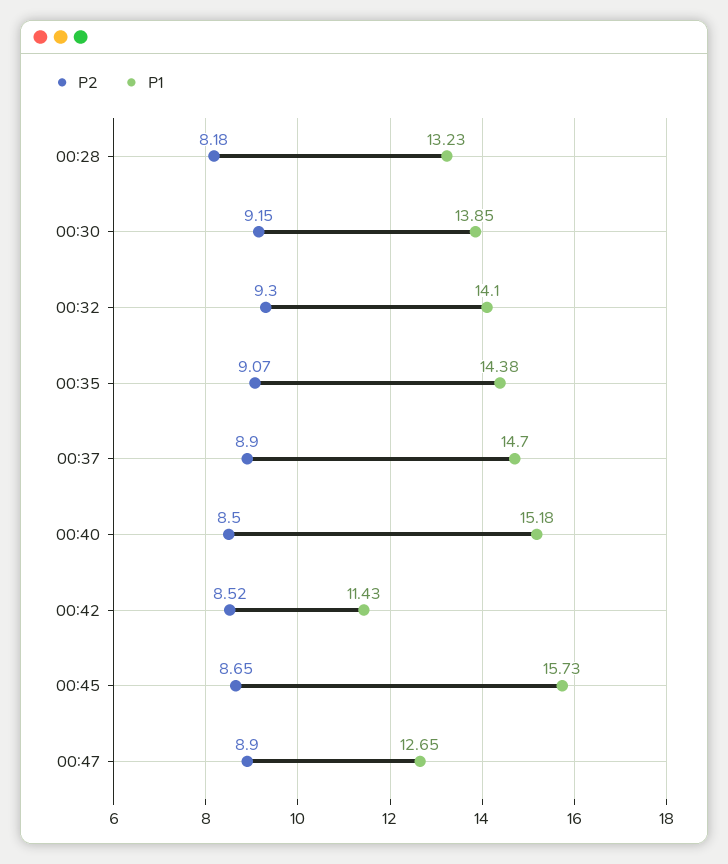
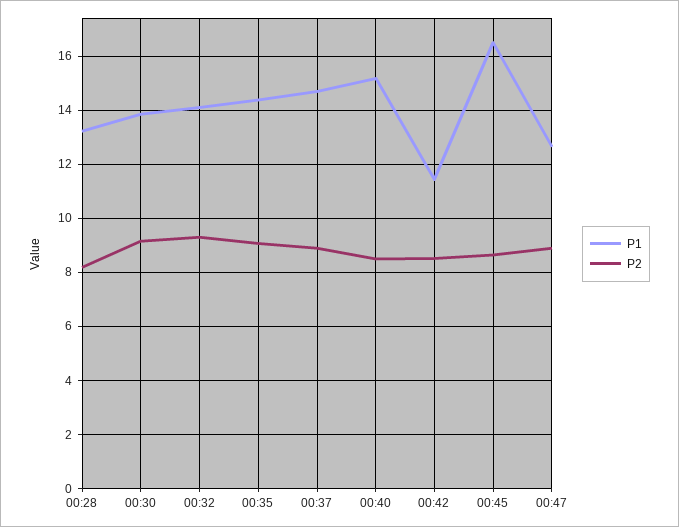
P1, 00:45: 15.73 -> 16.5

